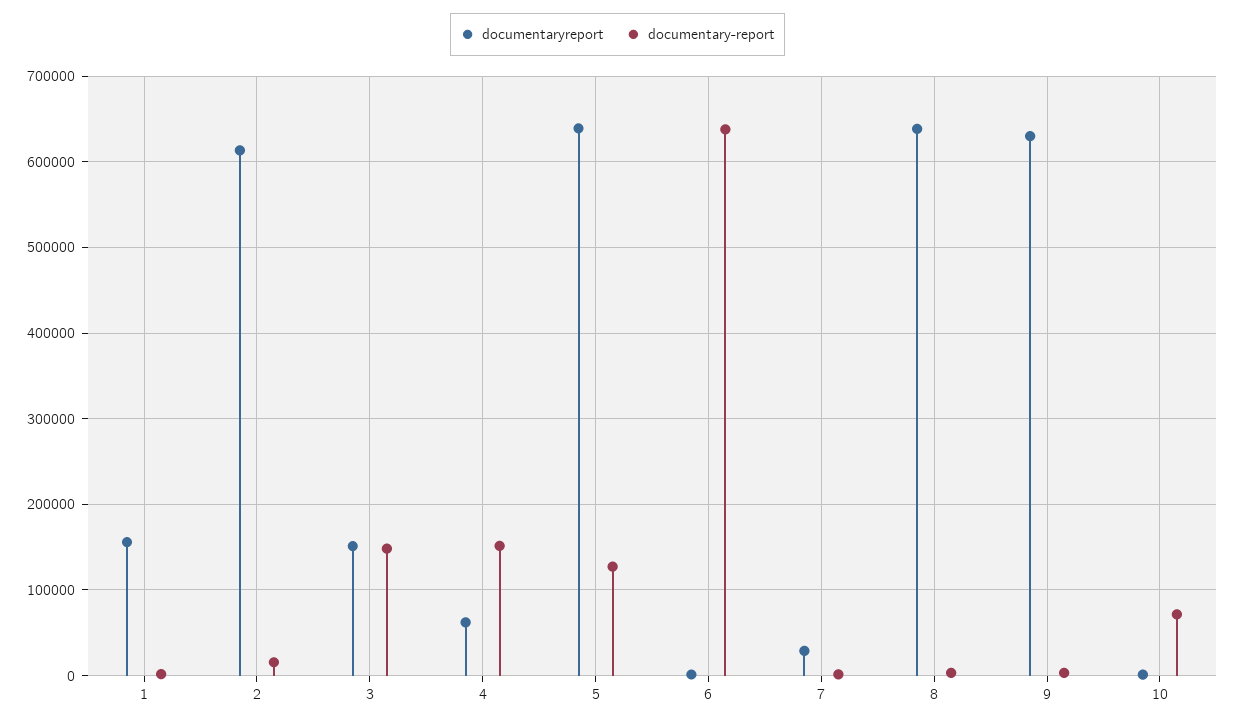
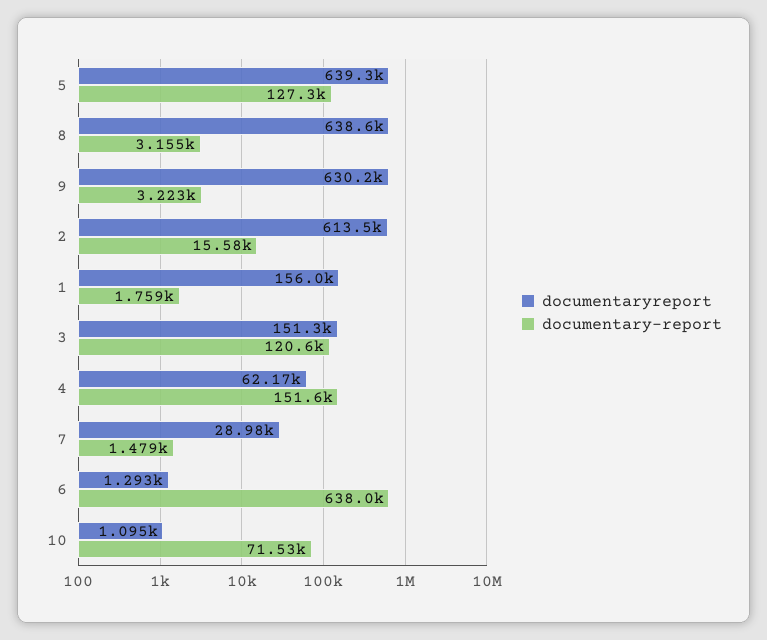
documentary-report, 3: 150000 -> 120600

